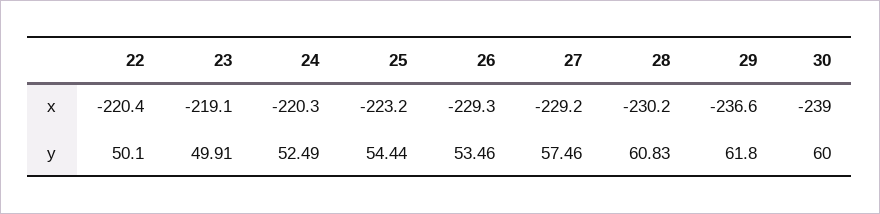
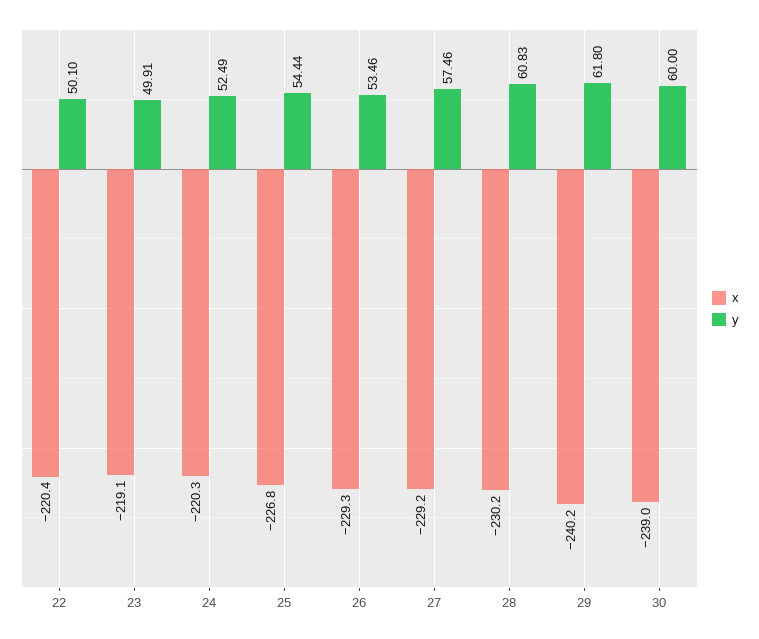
x, 25: -223.2 -> -226.8
x, 29: -236.6 -> -240.2

